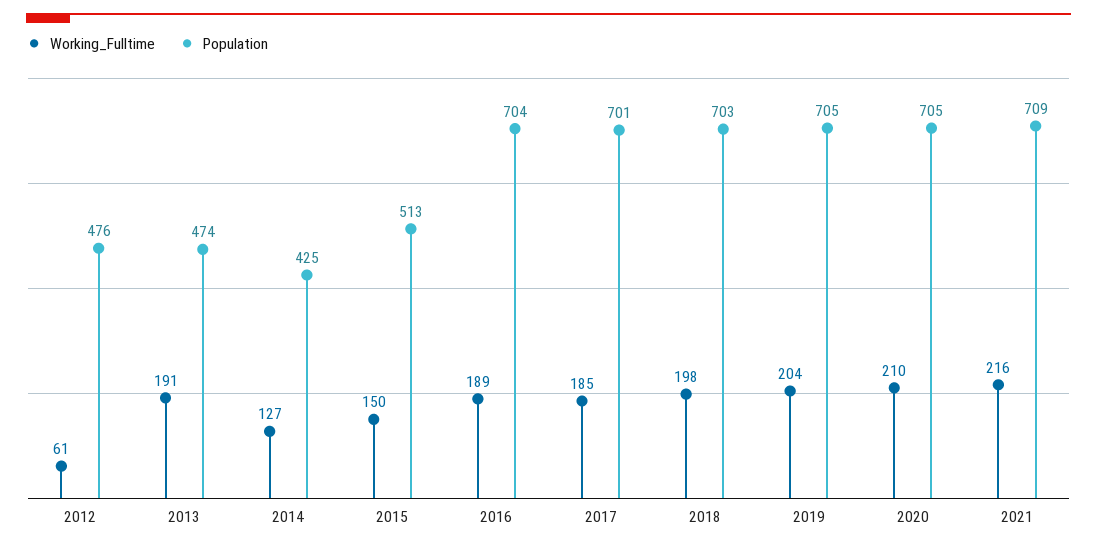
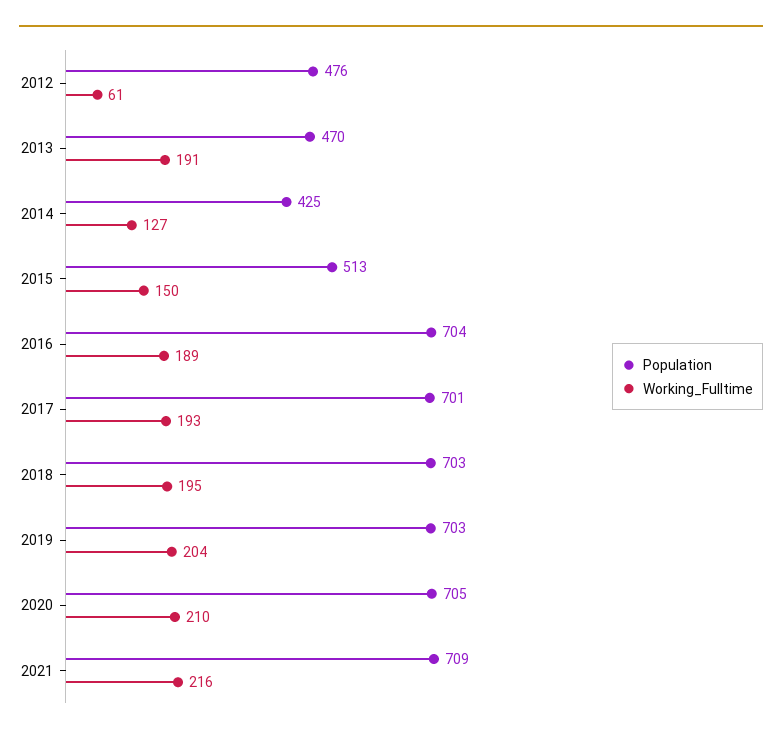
Population, 2013: 474 -> 470
Working_Fulltime, 2017: 185 -> 193
Working_Fulltime, 2018: 198 -> 195
Population, 2019: 705 -> 703

